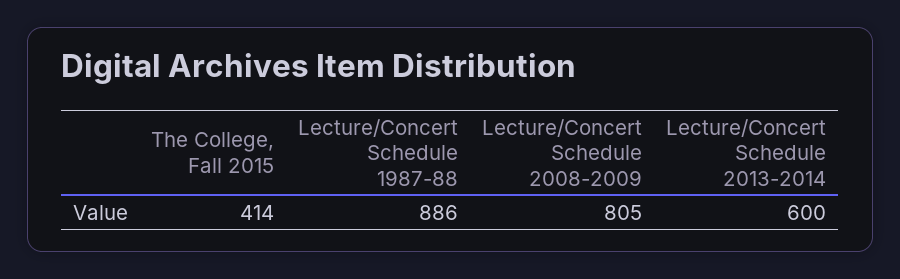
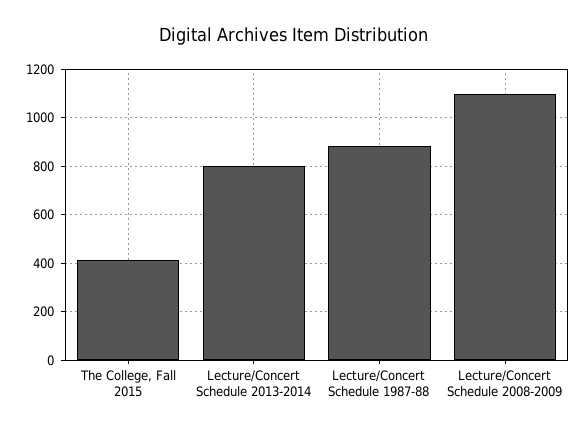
Lecture/Concert Schedule 2008-2009: 805 -> 1100
Lecture/Concert Schedule 2013-2014: 600 -> 800

